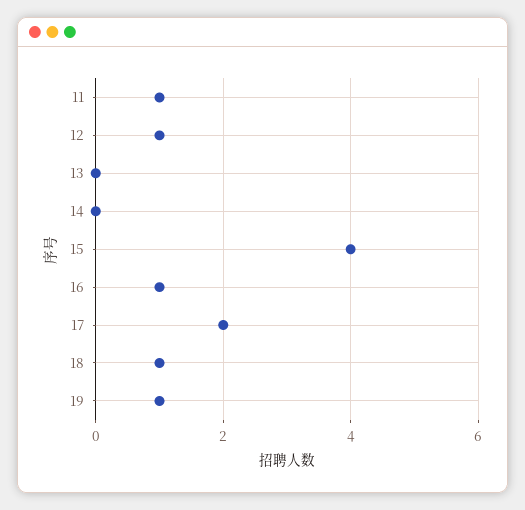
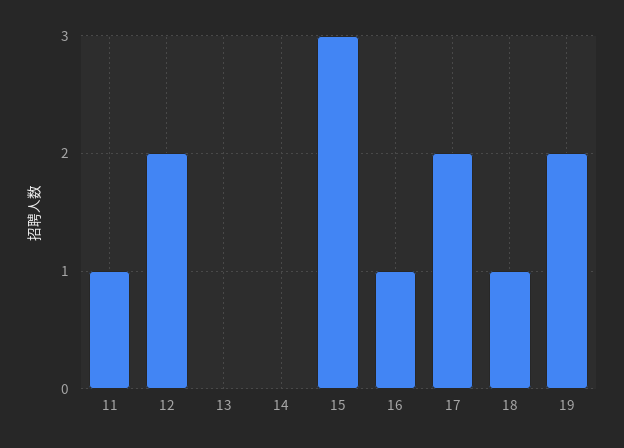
12: 1 -> 2
15: 4 -> 3
19: 1 -> 2

